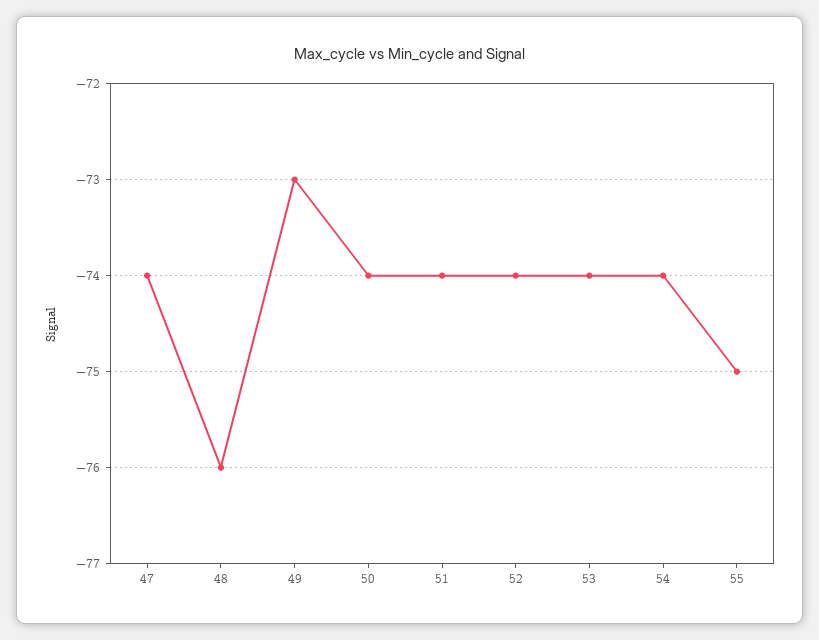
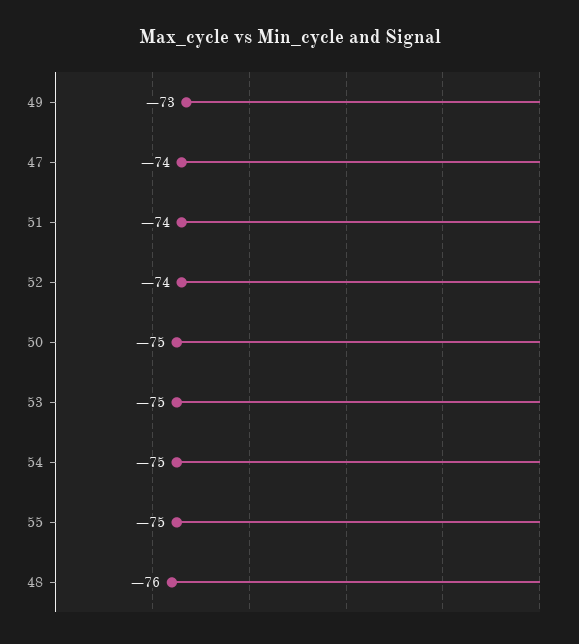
50: -74 -> -75
53: -74 -> -75
54: -74 -> -75

